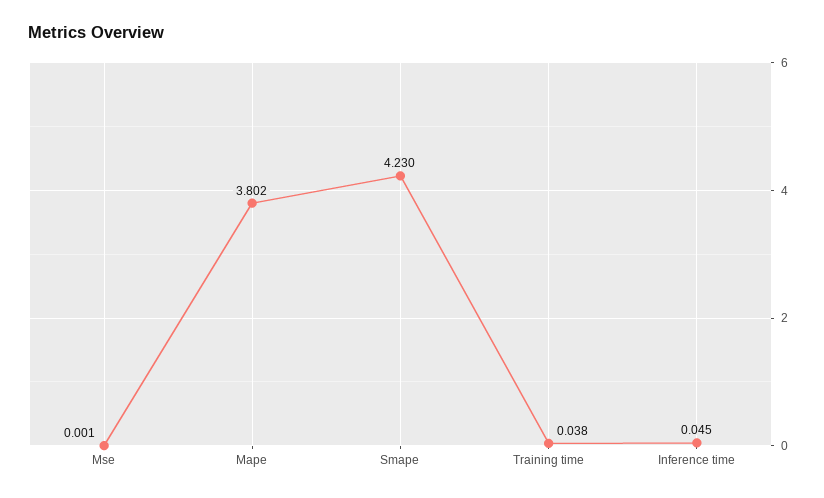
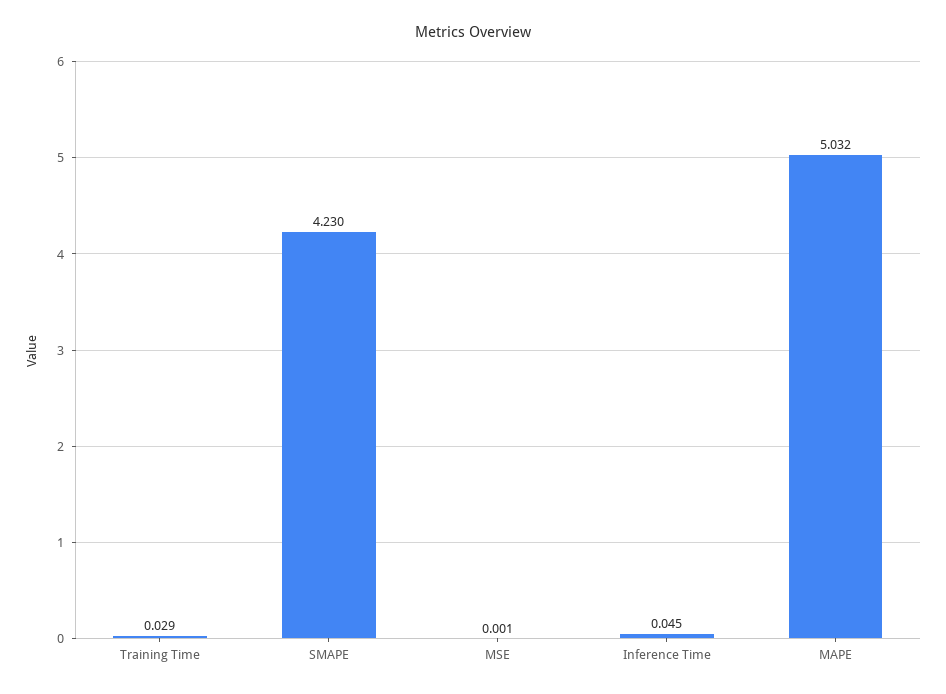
Mape: 3.802 -> 5.032
Training time: 0.038 -> 0.029

